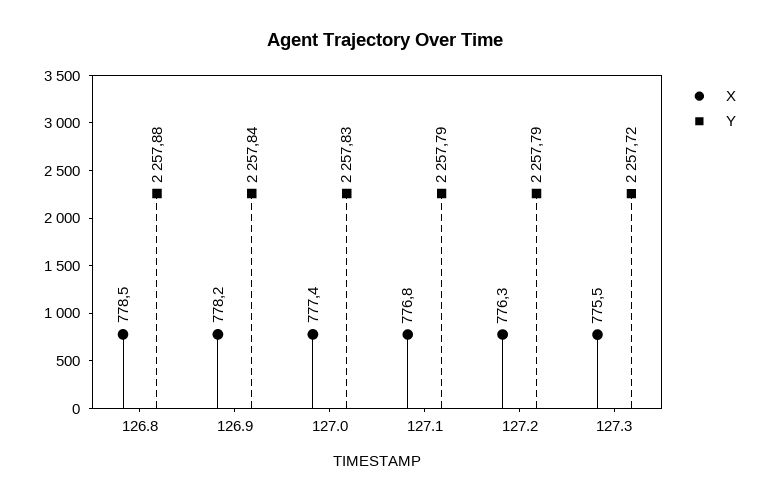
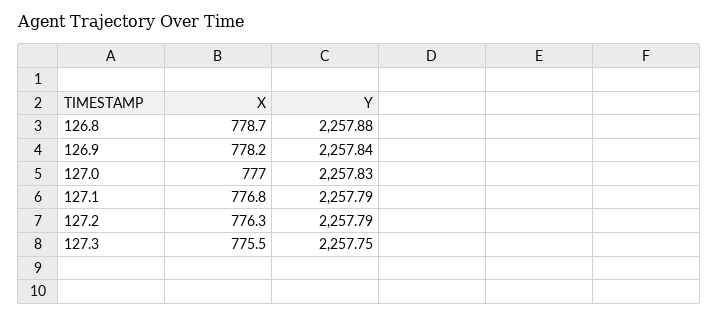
X, 126.8: 778.5 -> 778.7
X, 127.0: 777.4 -> 777
Y, 127.3: 2257.72 -> 2257.75

